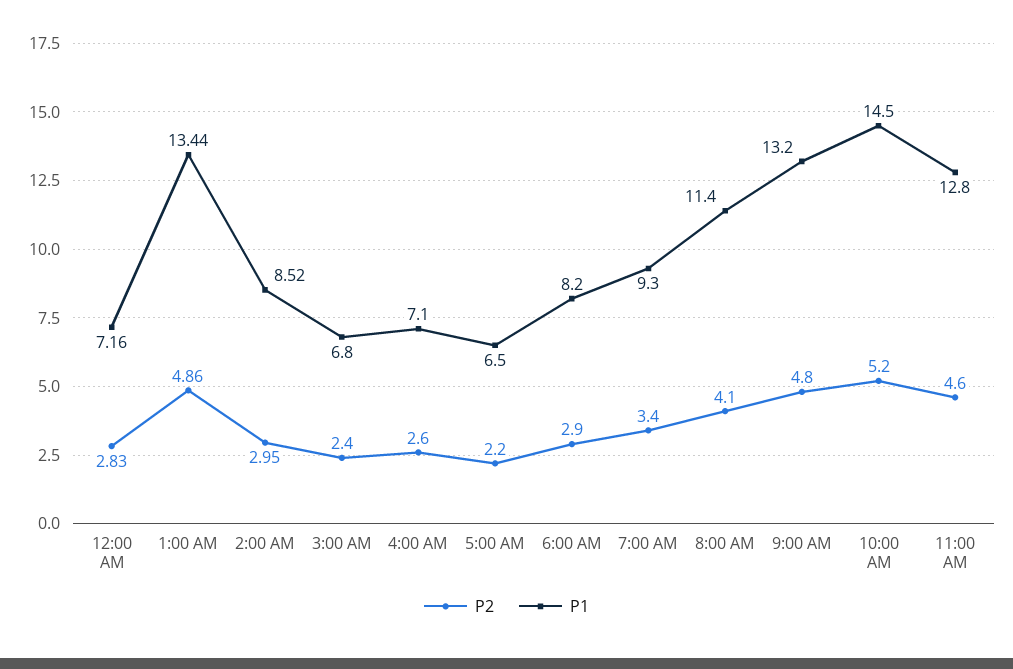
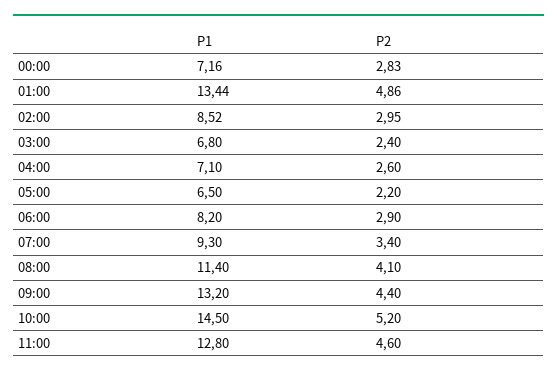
P2, 9:00 AM: 4.8 -> 4.4

